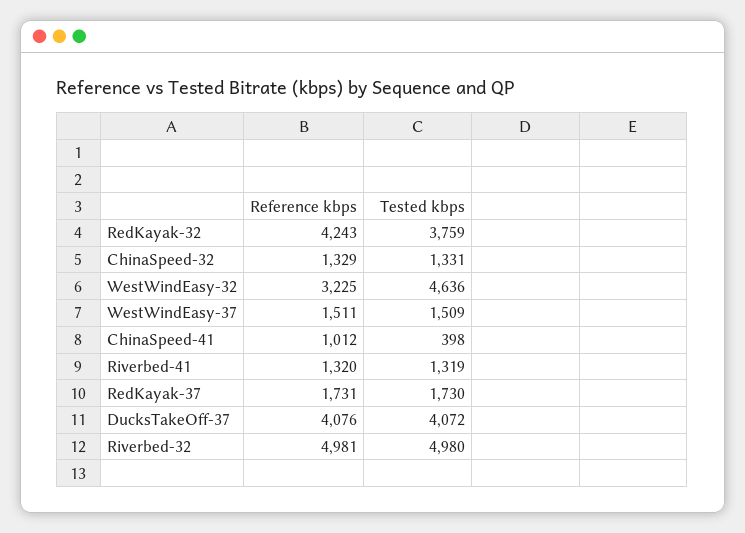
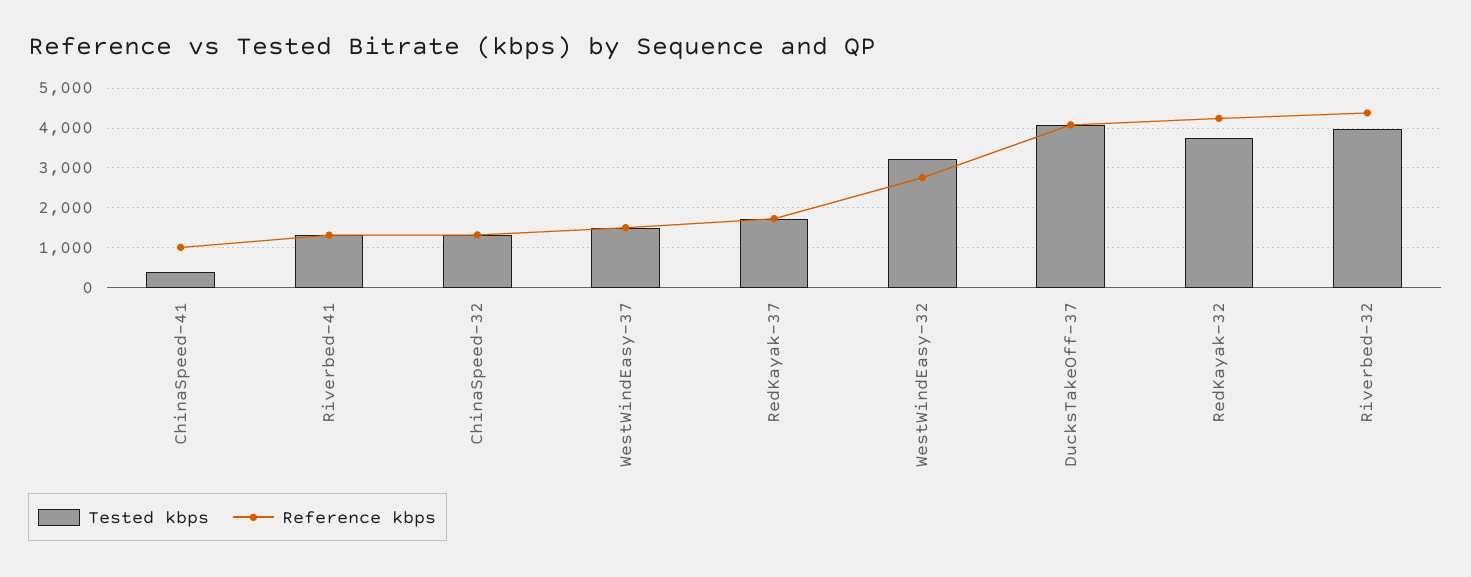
Reference kbps, WestWindEasy-32: 3225 -> 2800
Tested kbps, WestWindEasy-32: 4636 -> 3200
Reference kbps, Riverbed-32: 4981 -> 4400
Tested kbps, Riverbed-32: 4980 -> 4000

